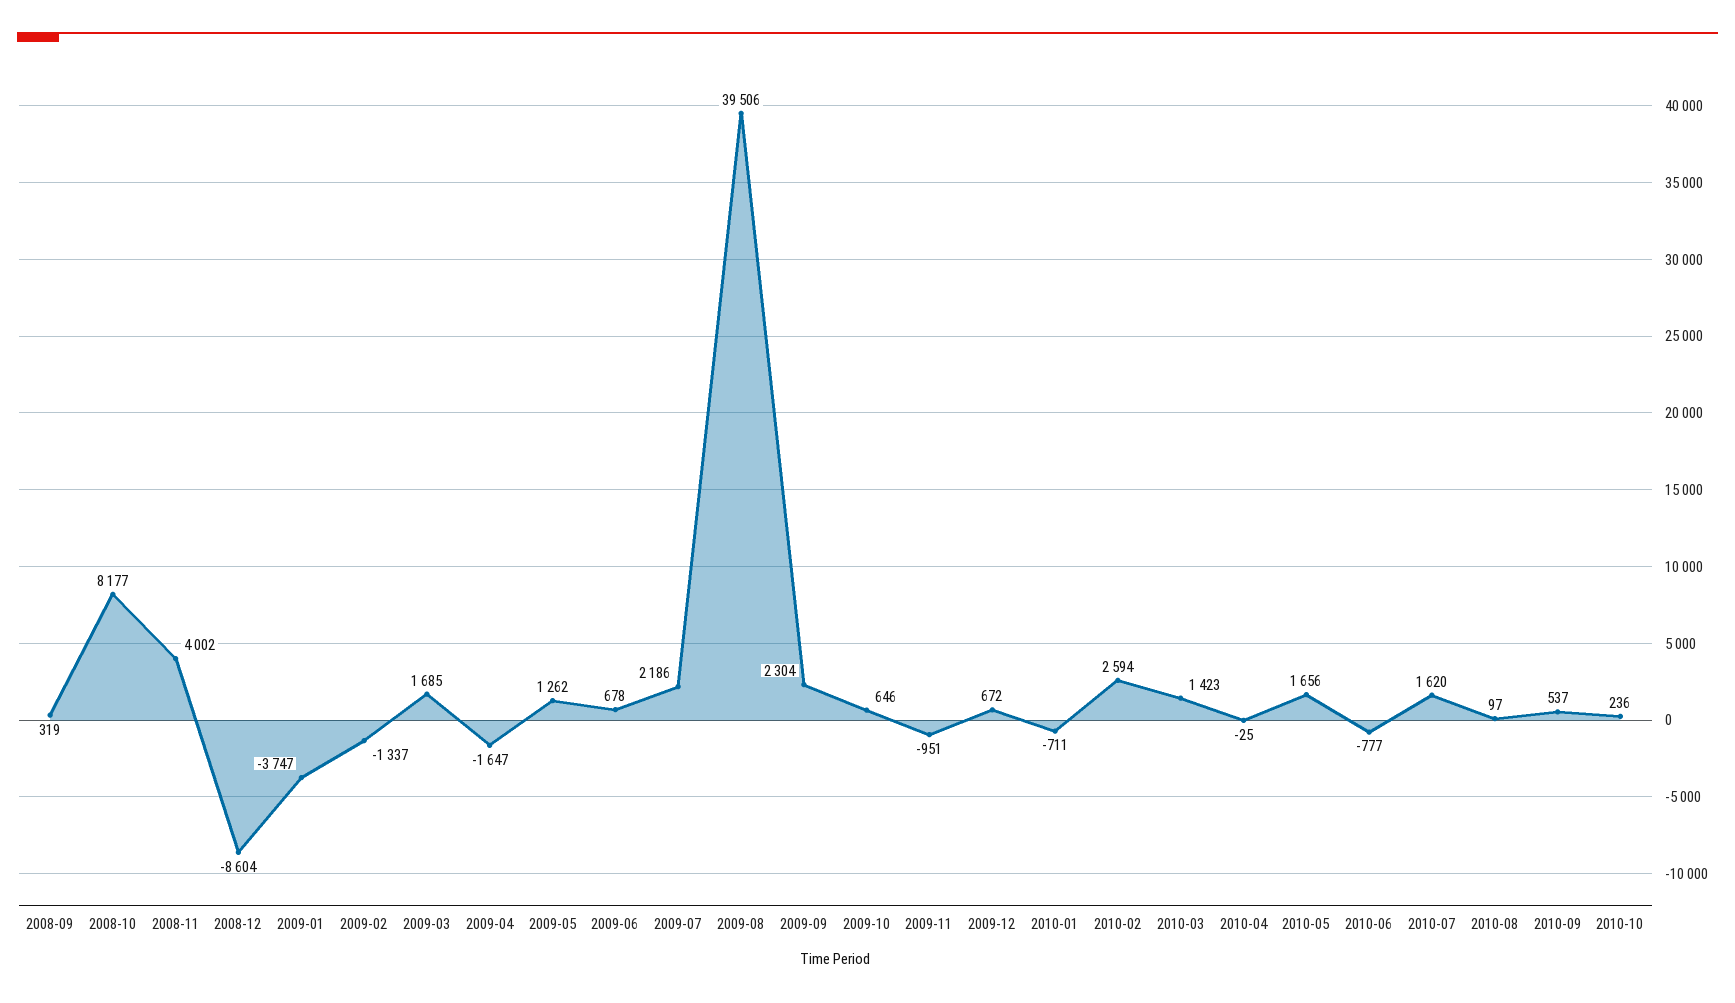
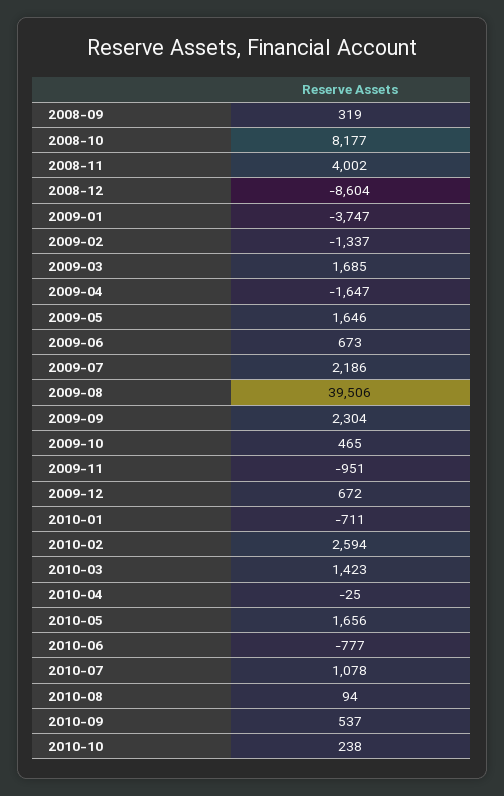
2009-05: 1262 -> 1646
2009-06: 678 -> 673
2009-10: 646 -> 465
2010-07: 1620 -> 1078
2010-08: 97 -> 94
2010-10: 236 -> 238

